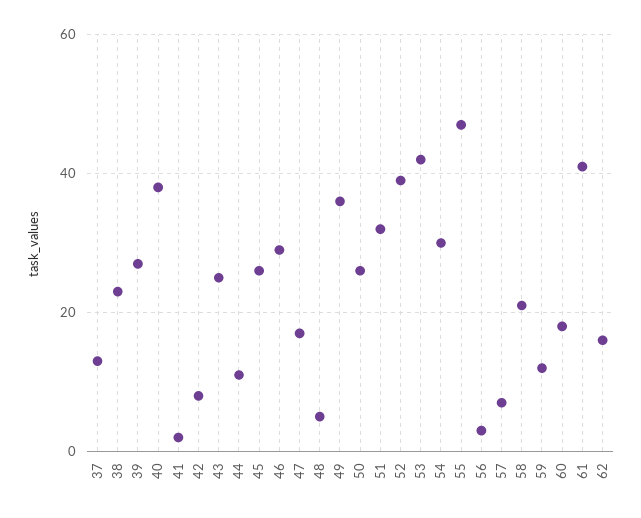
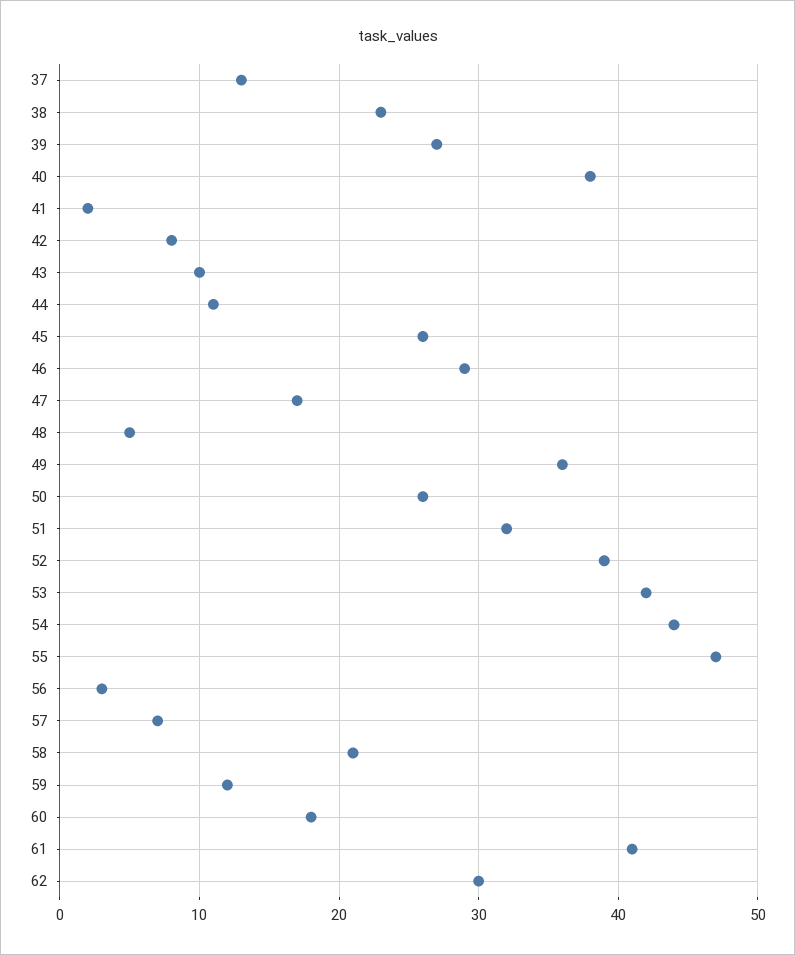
43: 25 -> 10
54: 30 -> 44
62: 15 -> 30

